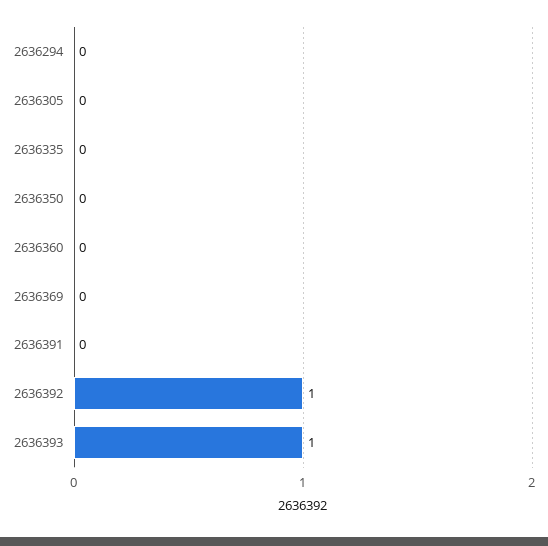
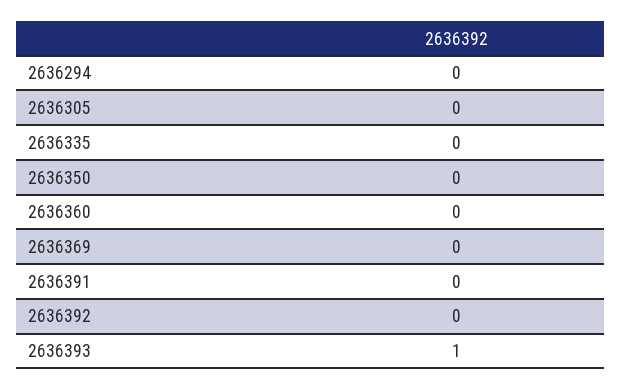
2636392: 1 -> 0

